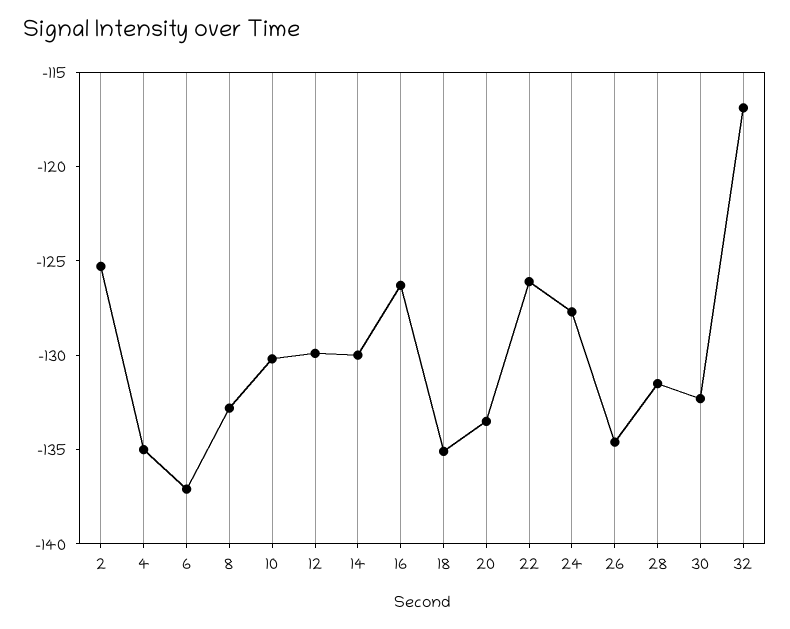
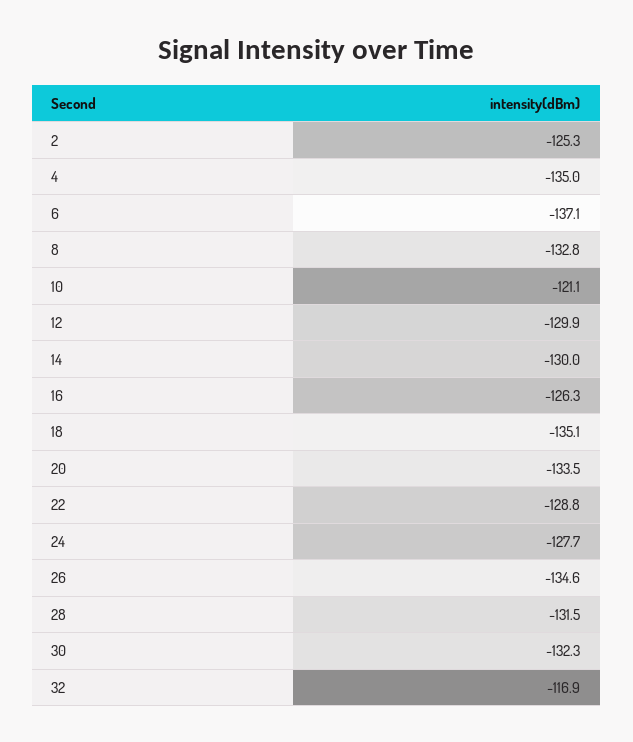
10: -130 -> -121.1
22: -126 -> -128.8

